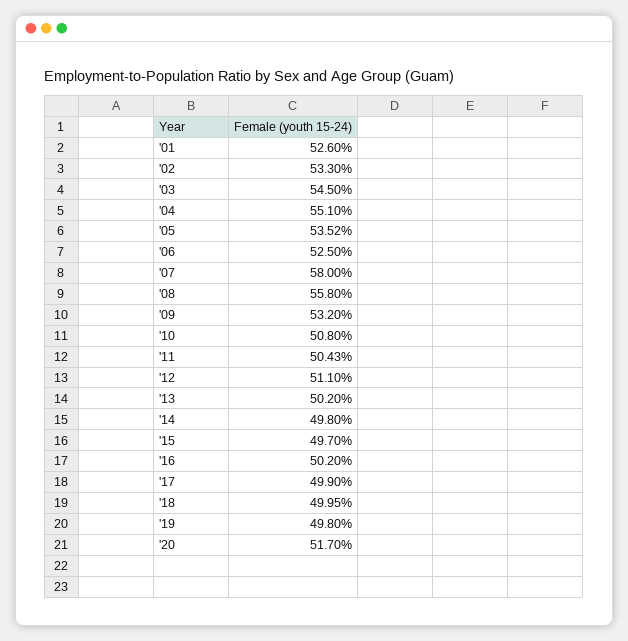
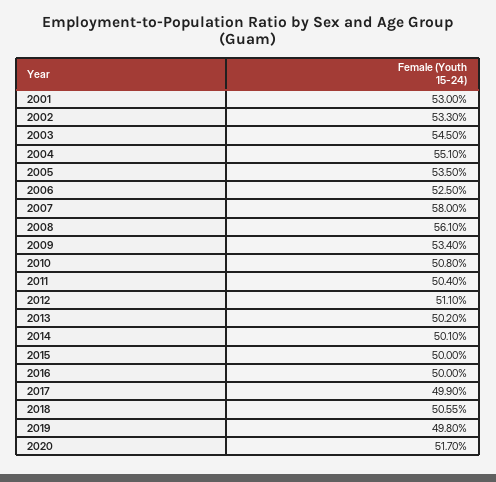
'01: 52.6 -> 53
'05: 53.52 -> 53.5
'08: 55.8 -> 56.1
'09: 53.2 -> 53.4
'11: 50.43 -> 50.4
'14: 49.8 -> 50.1
'15: 49.7 -> 50
'16: 50.2 -> 50
'18: 49.95 -> 50.55

